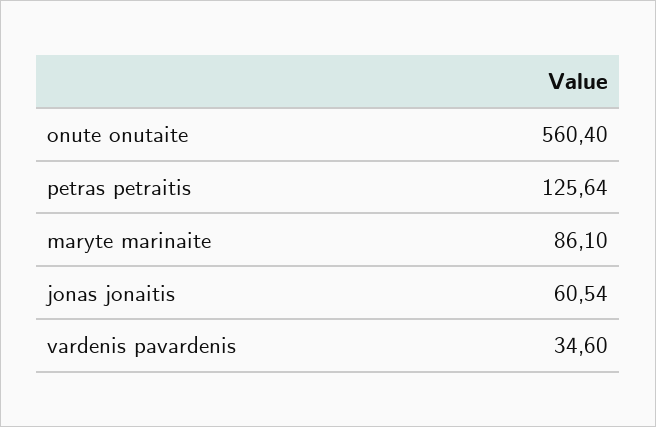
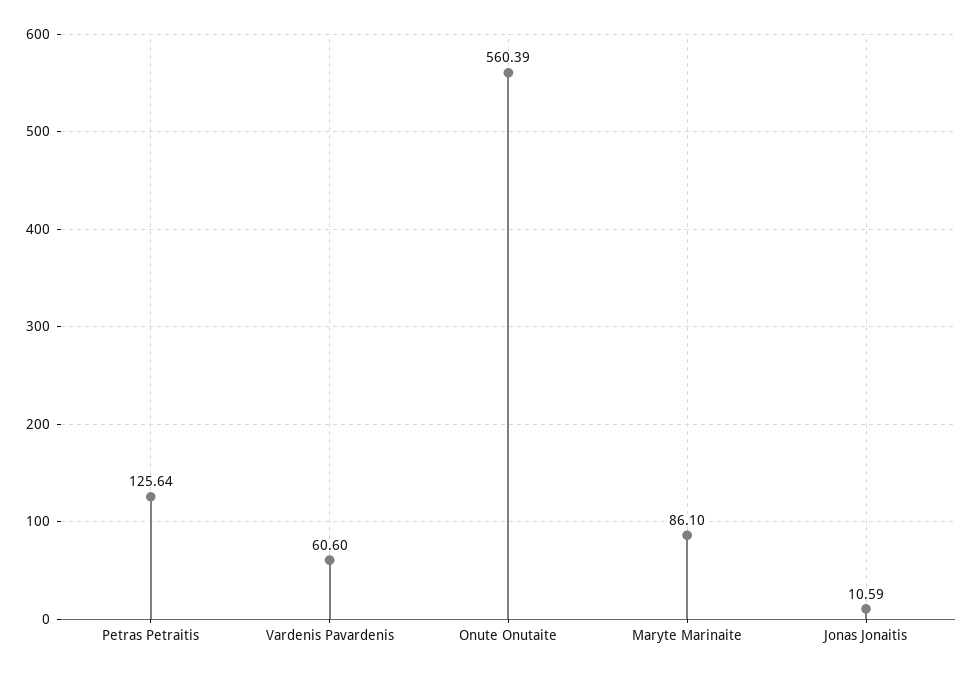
onute onutaite: 560.4 -> 560.39
jonas jonaitis: 60.54 -> 10.59
vardenis pavardenis: 34.6 -> 60.6

